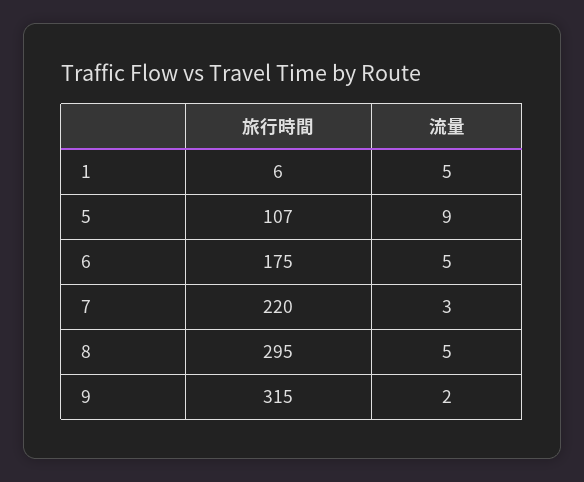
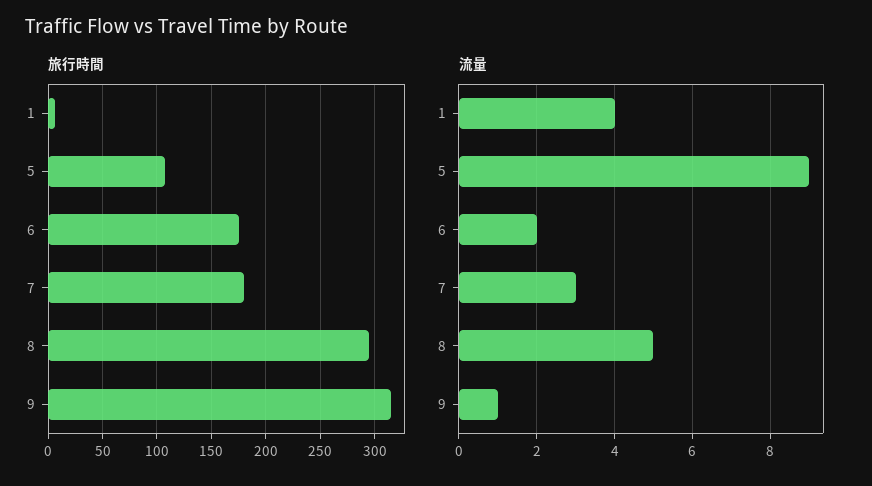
流量, 1: 5 -> 4
流量, 6: 5 -> 2
旅行時間, 7: 220 -> 180
流量, 9: 2 -> 1

